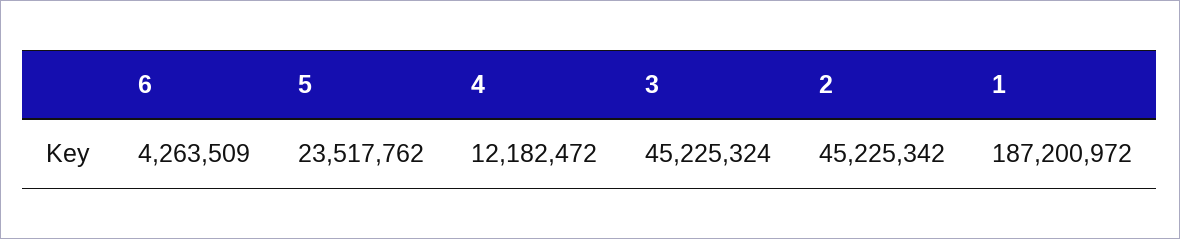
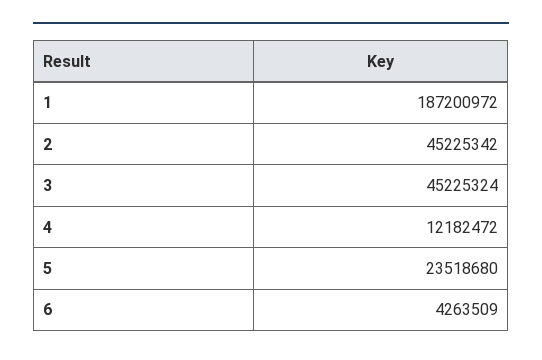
5: 23517762 -> 23518680

